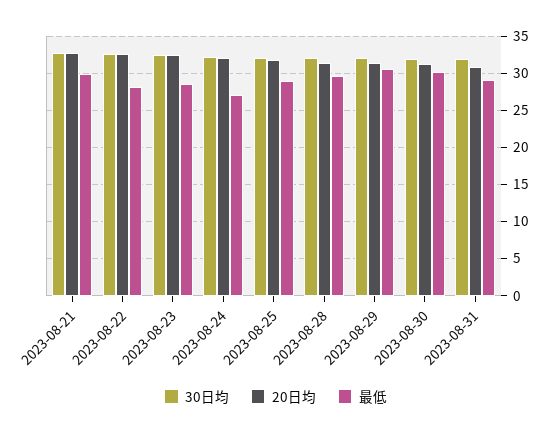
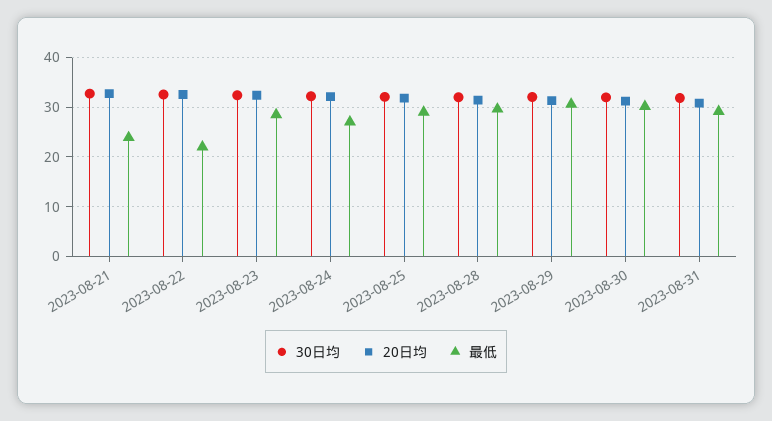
最低, 2023-08-21: 30 -> 24
最低, 2023-08-22: 28 -> 22

